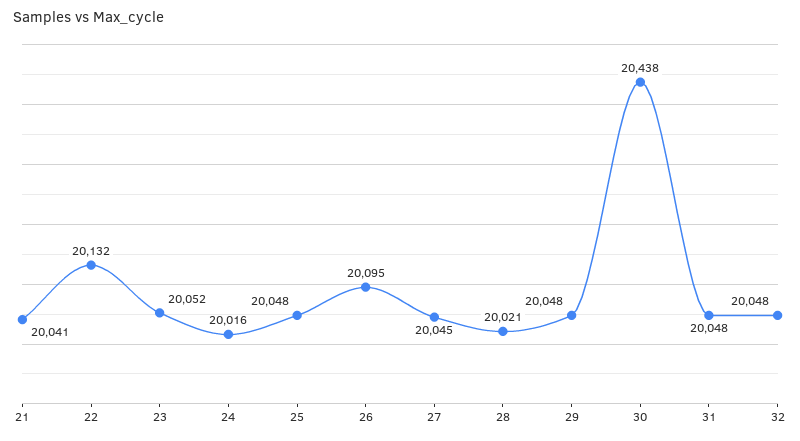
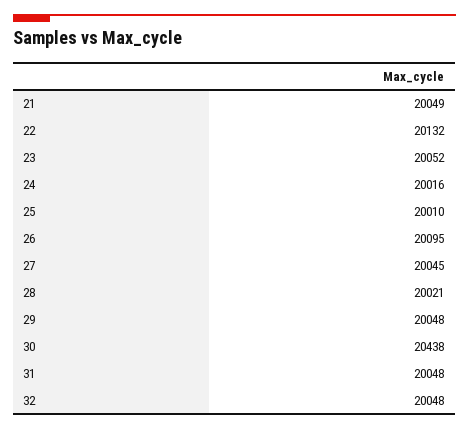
21: 20041 -> 20049
25: 20048 -> 20010

